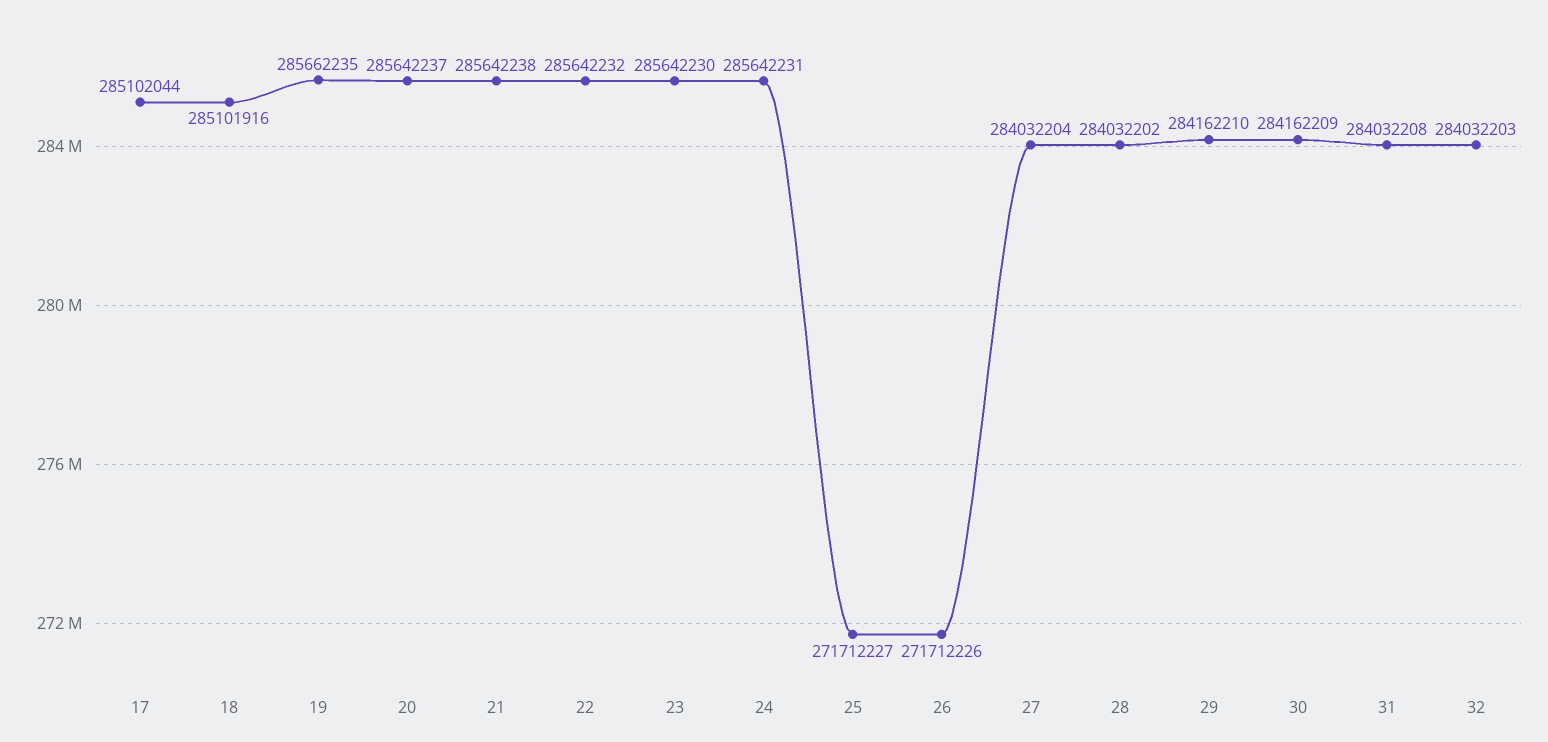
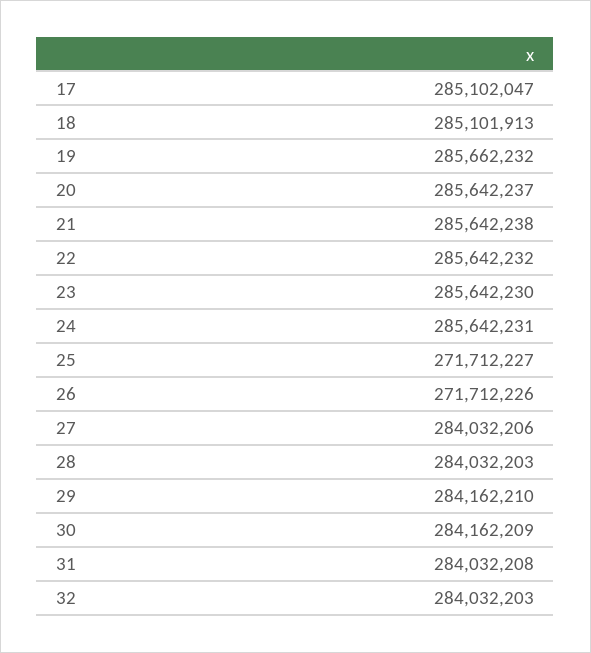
17: 285102044 -> 285102047
18: 285101916 -> 285101913
19: 285662235 -> 285662232
27: 284032204 -> 284032206
28: 284032202 -> 284032203

